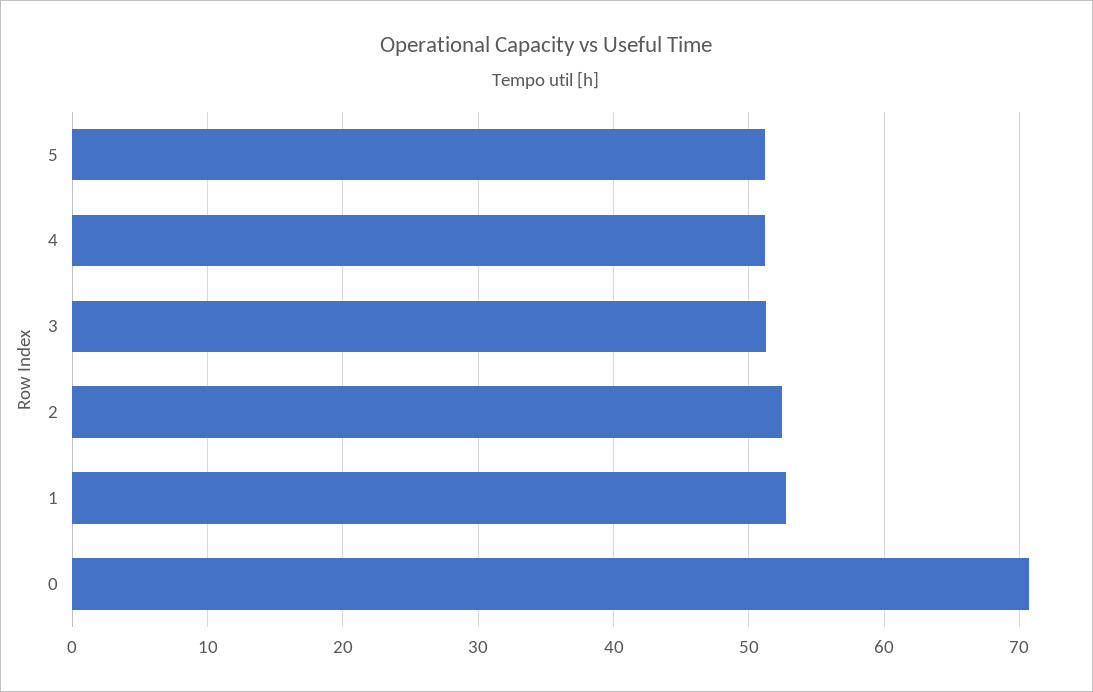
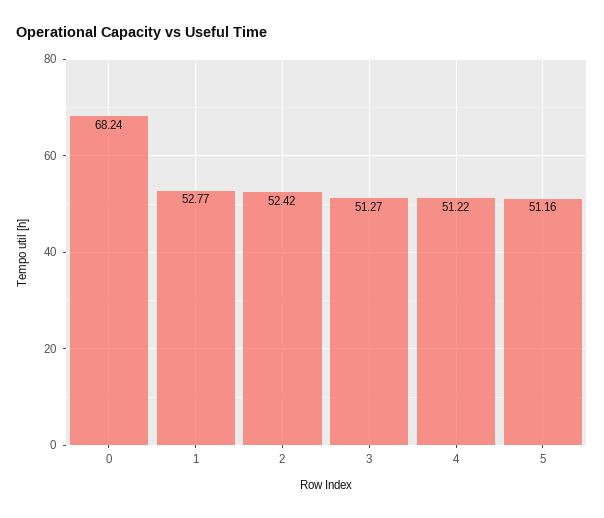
0: 71 -> 68.24

